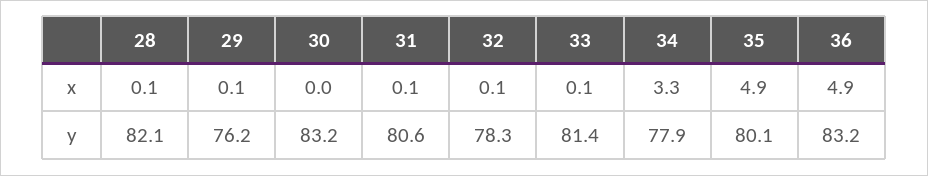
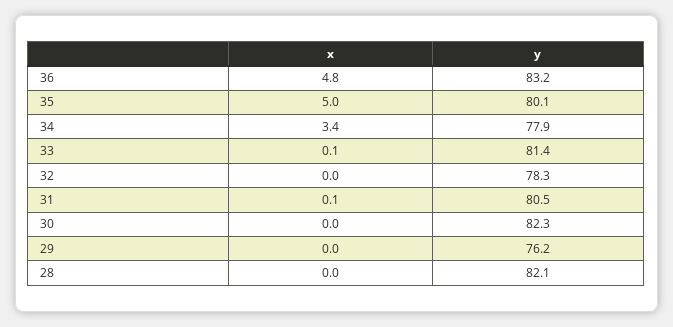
28, x: 0.1 -> 0
29, x: 0.1 -> 0
32, x: 0.1 -> 0
34, x: 3.3 -> 3.4
35, x: 4.9 -> 5
36, x: 4.9 -> 4.8
30, y: 83.2 -> 82.3
31, y: 80.6 -> 80.5

